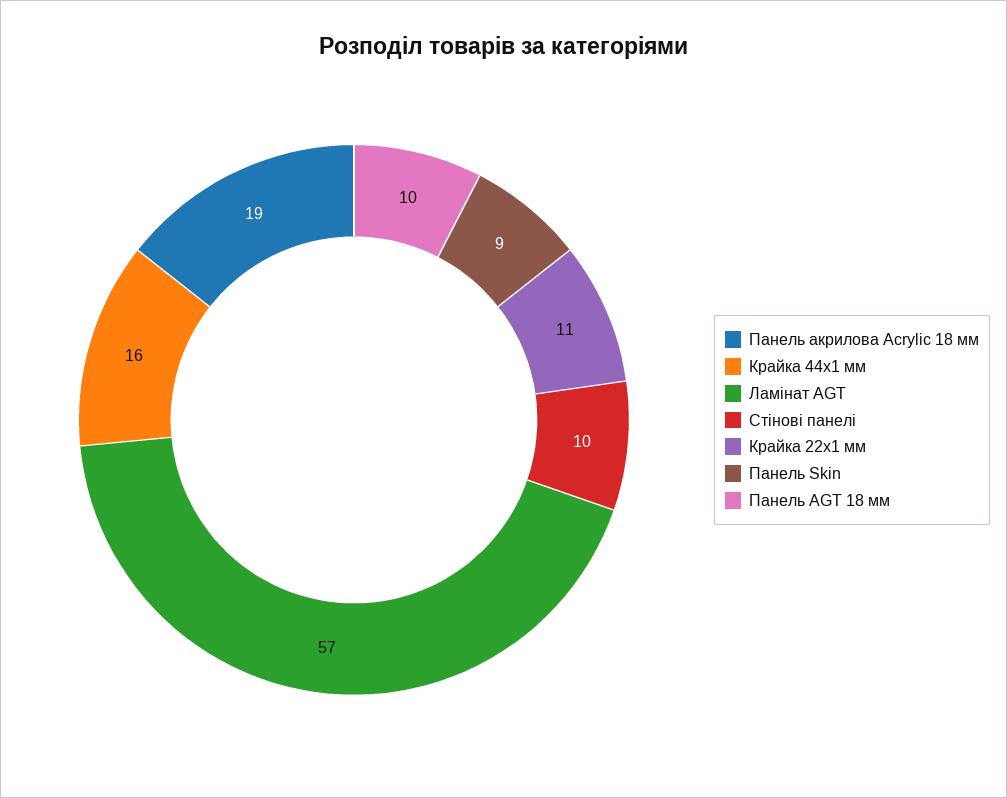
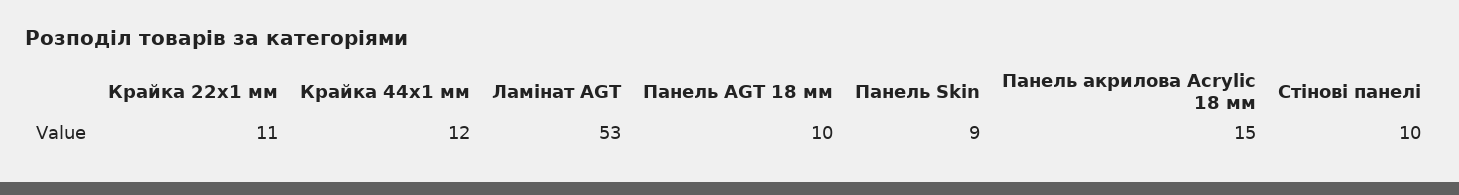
Панель акрилова Acrylic 18 мм: 19 -> 15
Крайка 44x1 мм: 16 -> 12
Ламінат AGT: 57 -> 53

